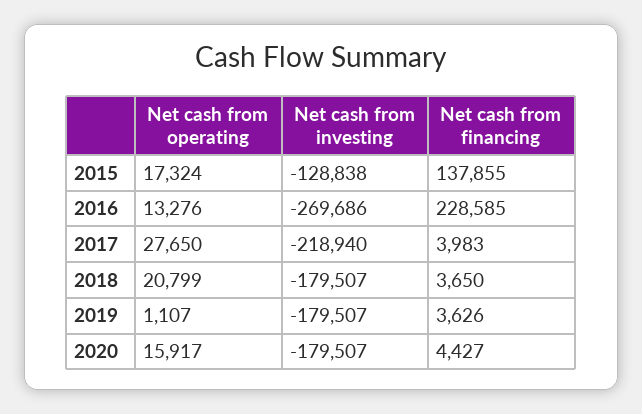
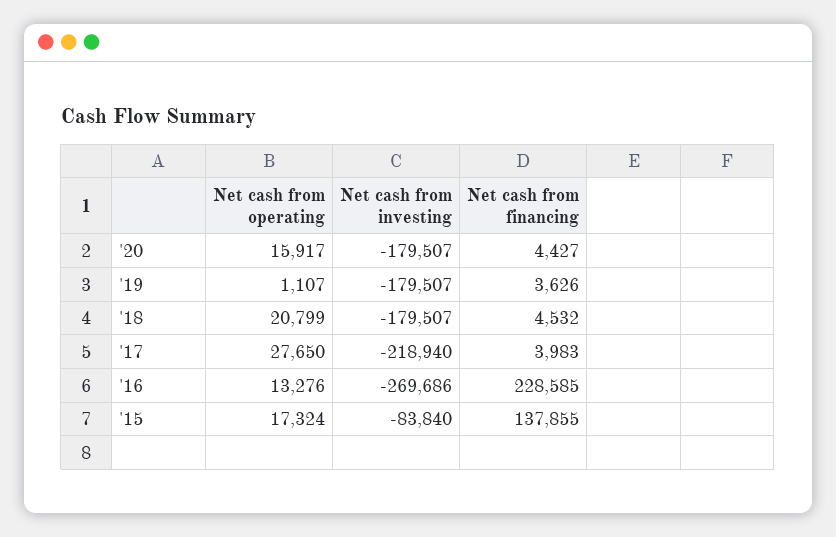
Net cash from investing, 2015: -128838 -> -83840
Net cash from financing, 2018: 3650 -> 4532

